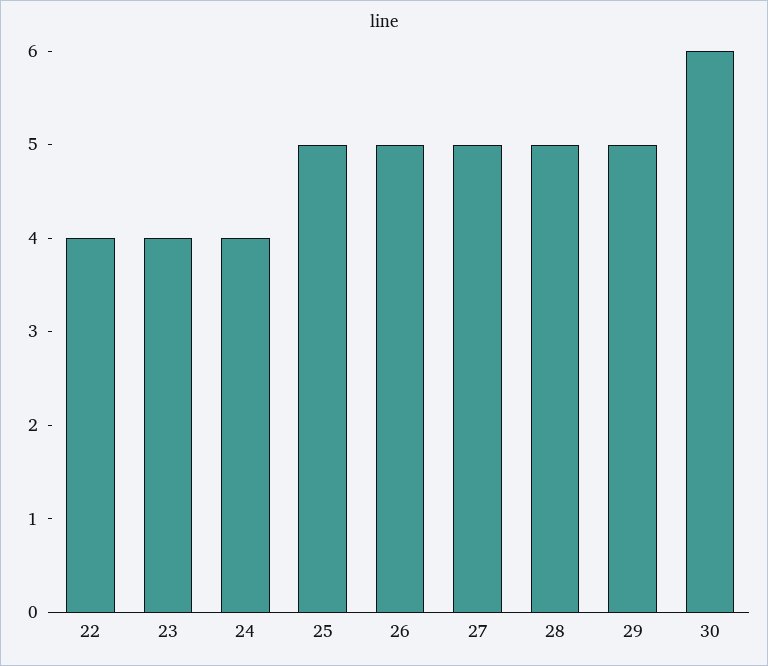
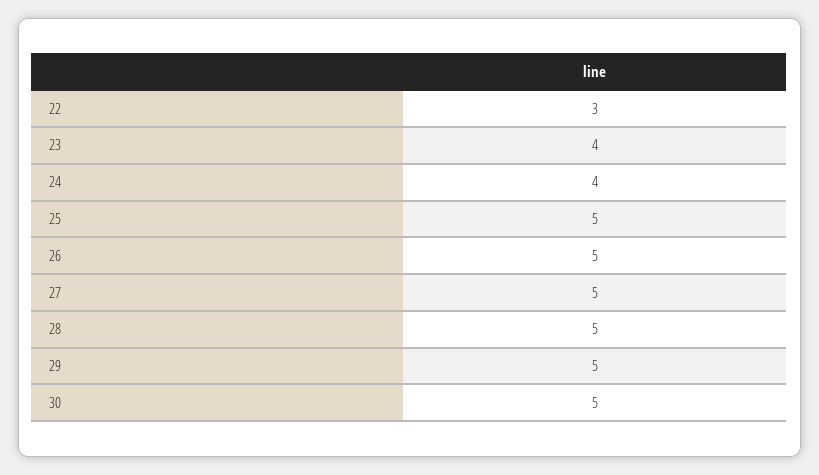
22: 4 -> 3
30: 6 -> 5

